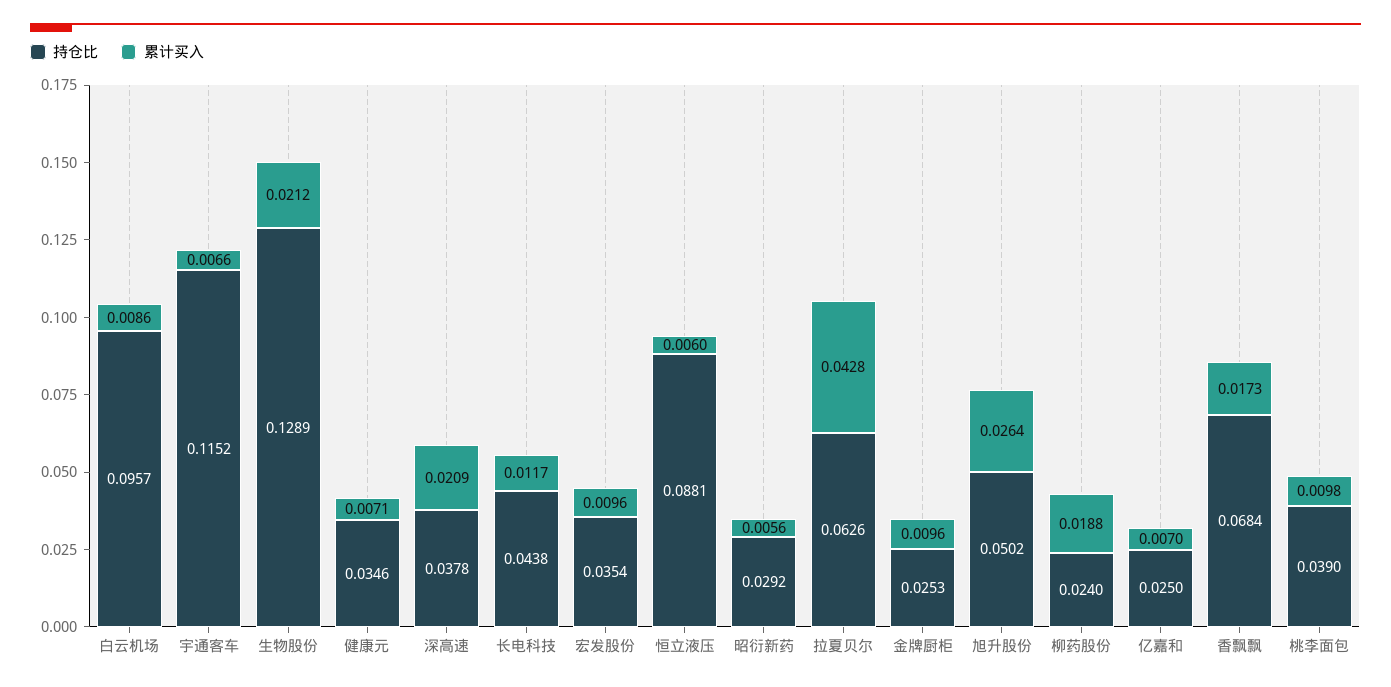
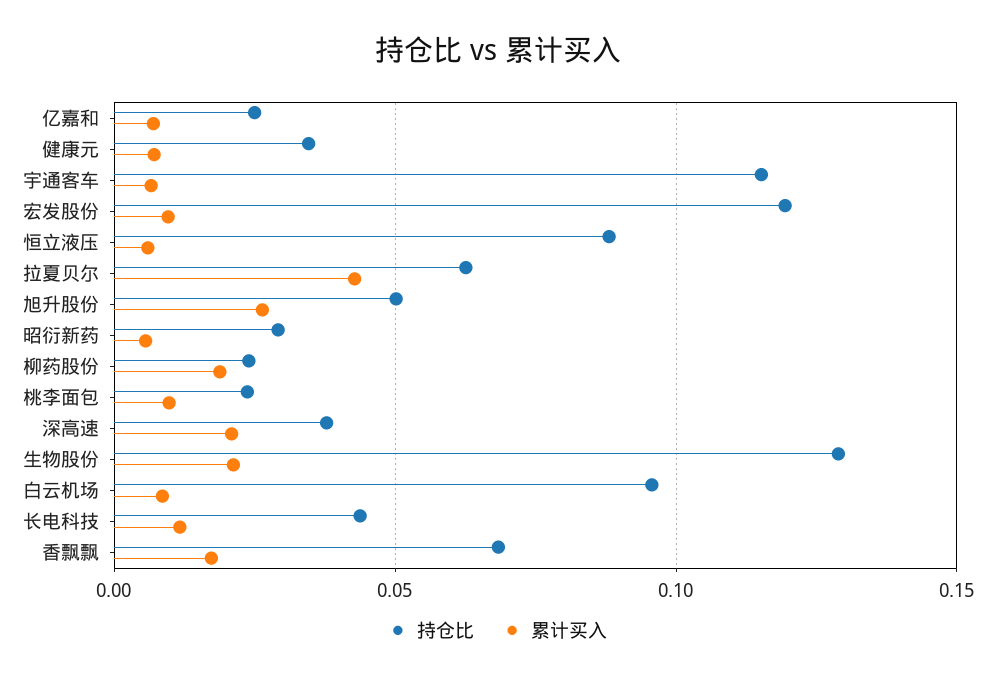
持仓比, 宏发股份: 0.0354 -> 0.12
持仓比, 金牌厨柜: 0.0253 -> none
累计买入, 金牌厨柜: 0.0096 -> none
持仓比, 桃李面包: 0.039 -> 0.025

